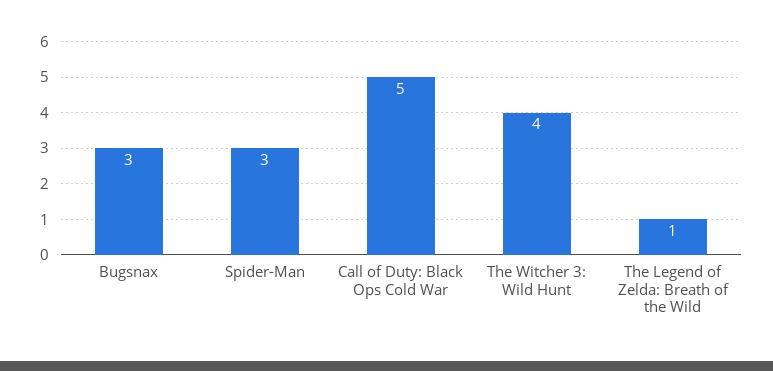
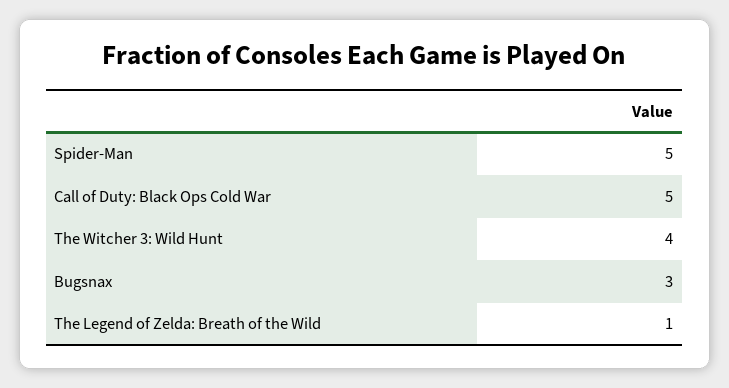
Spider-Man: 3 -> 5

